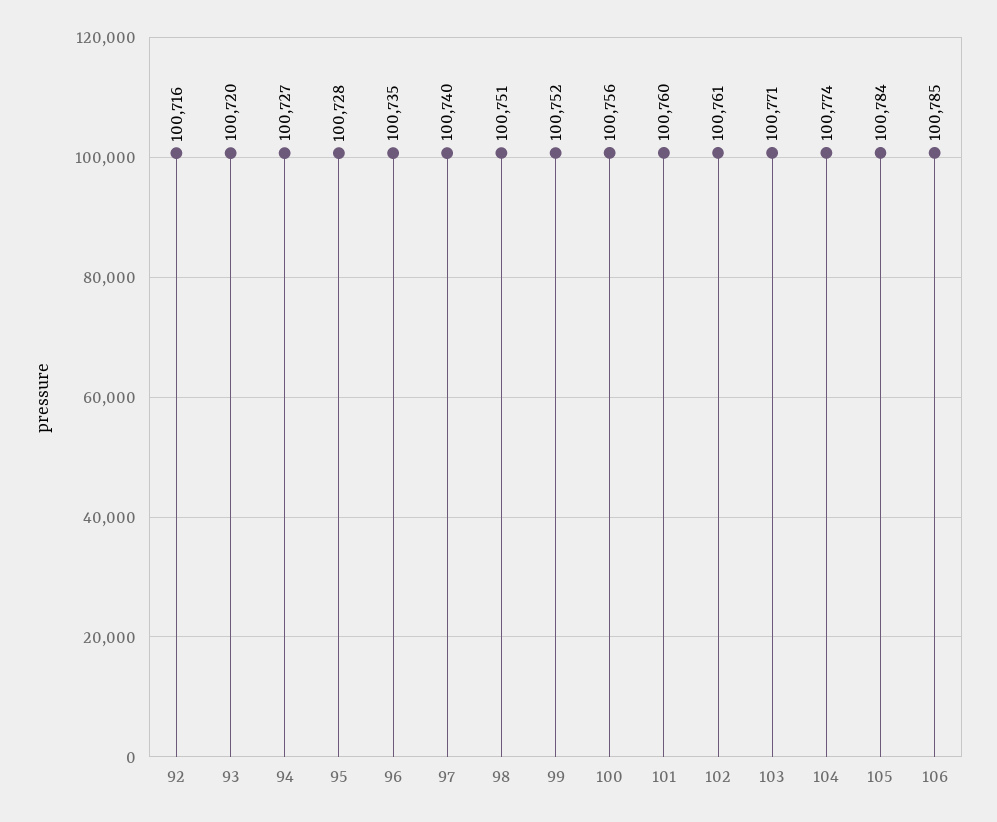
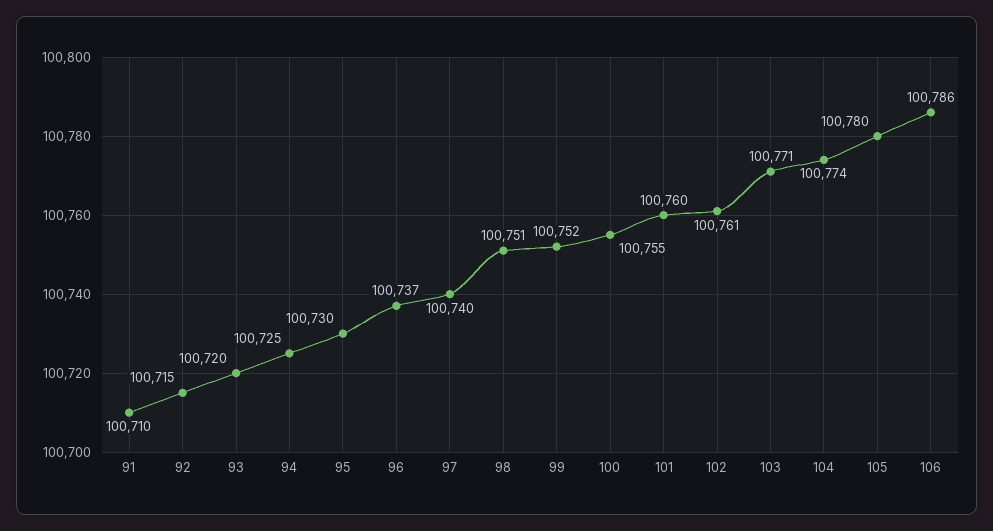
92: 100716 -> 100715
94: 100727 -> 100725
95: 100728 -> 100730
96: 100735 -> 100737
100: 100756 -> 100755
105: 100784 -> 100780
106: 100785 -> 100786
91: none -> 100710

